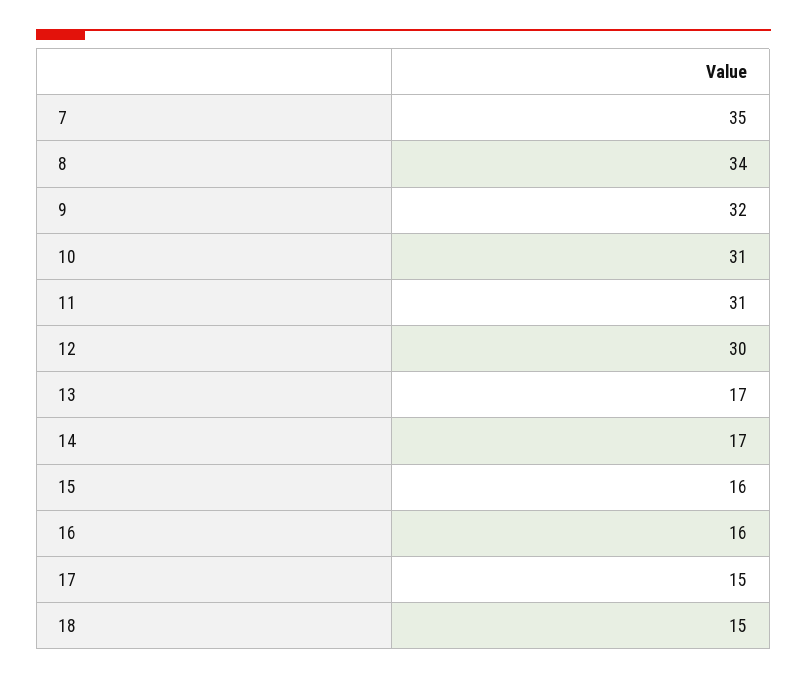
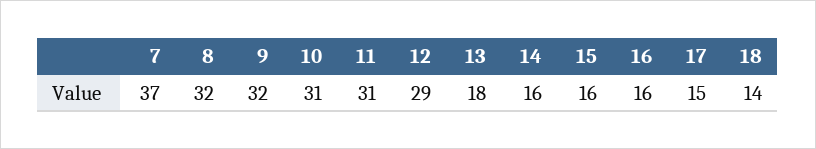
7: 35 -> 37
8: 34 -> 32
12: 30 -> 29
13: 17 -> 18
14: 17 -> 16
18: 15 -> 14

